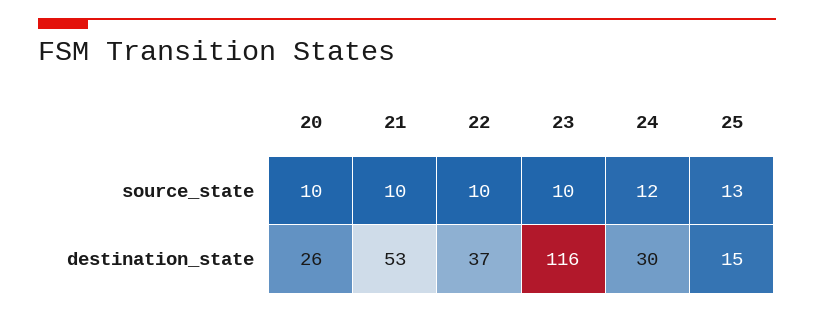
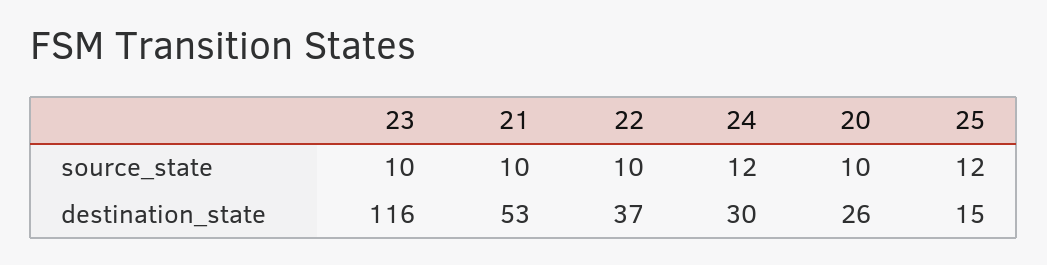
25, source_state: 13 -> 12

